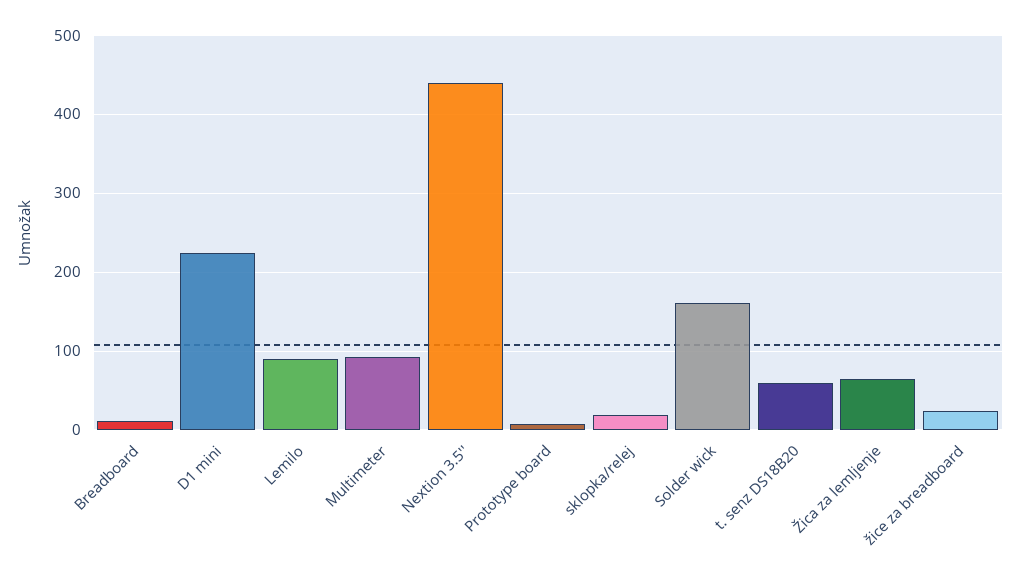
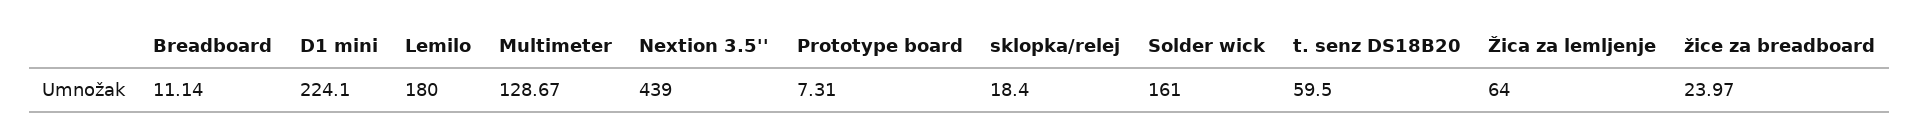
Lemilo: 90 -> 180
Multimeter: 90 -> 128.67

